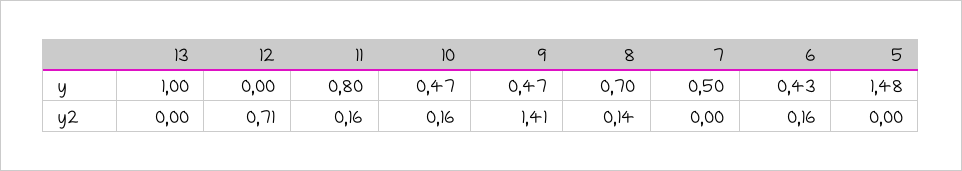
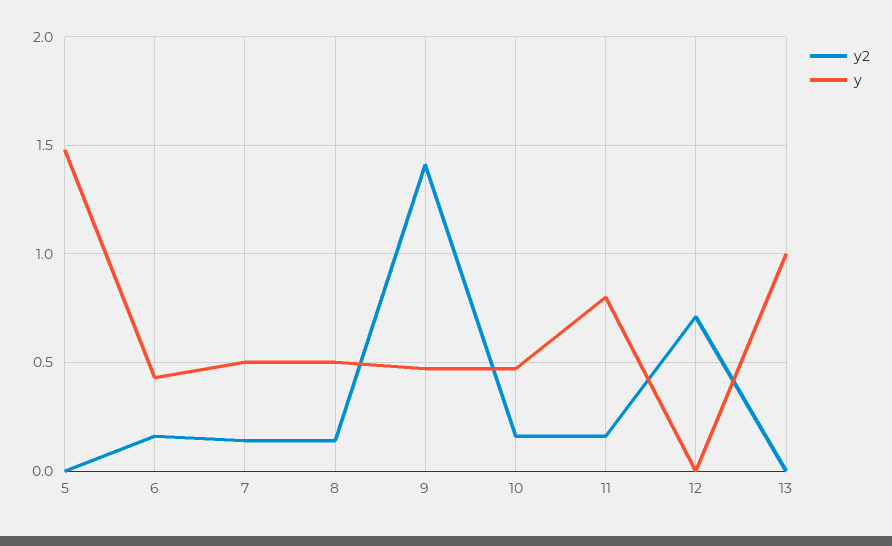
y, 8: 0.7 -> 0.5
y2, 7: 0 -> 0.15

